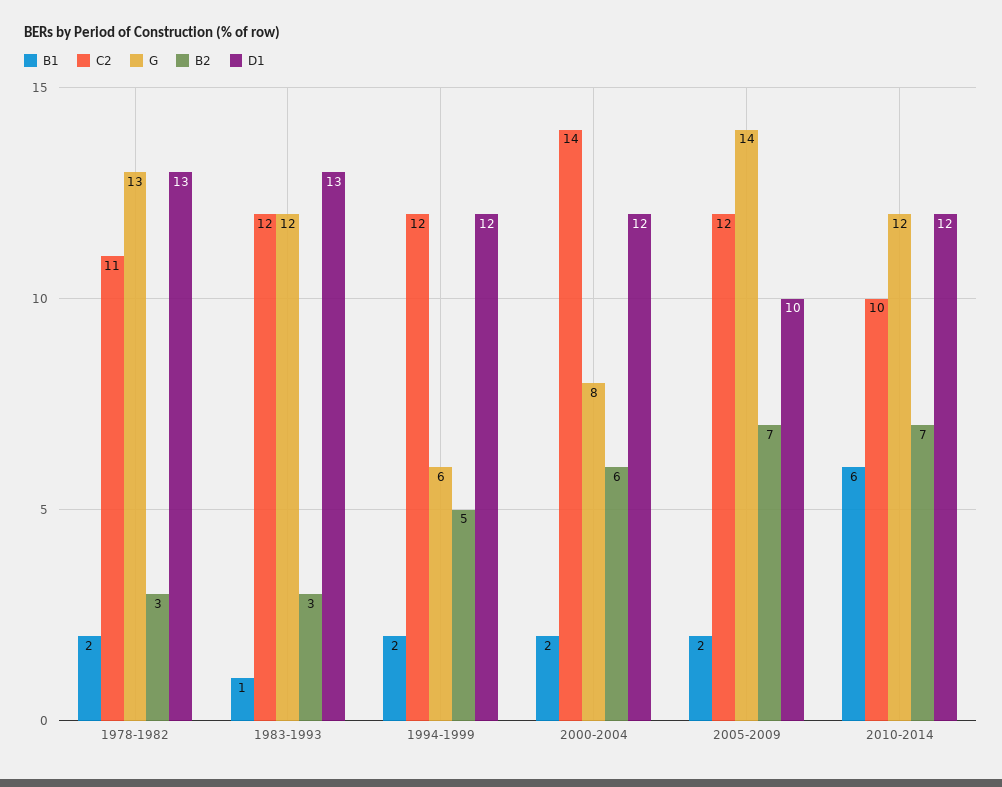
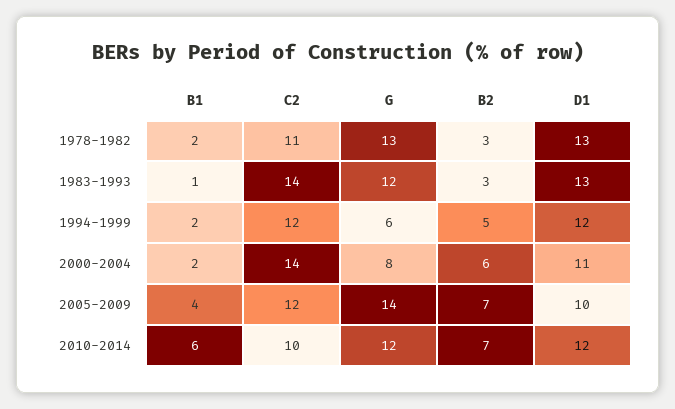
C2, 1983-1993: 12 -> 14
D1, 2000-2004: 12 -> 11
B1, 2005-2009: 2 -> 4

